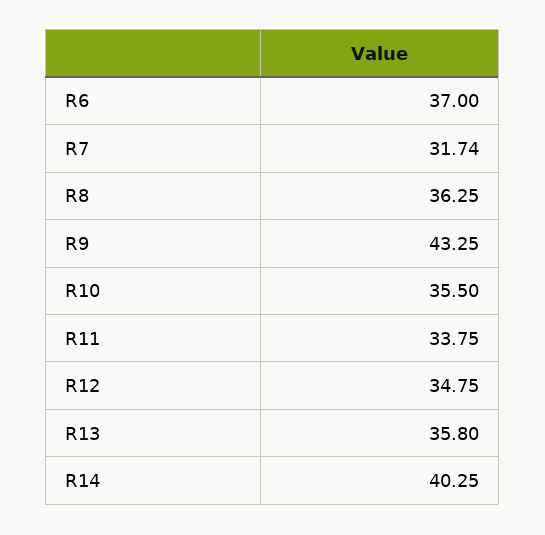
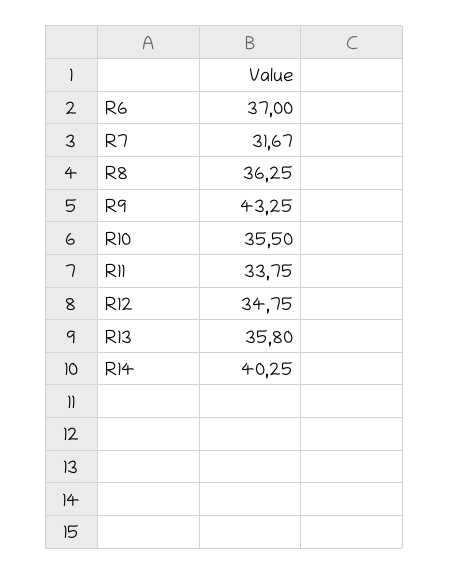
R7: 31.74 -> 31.67

